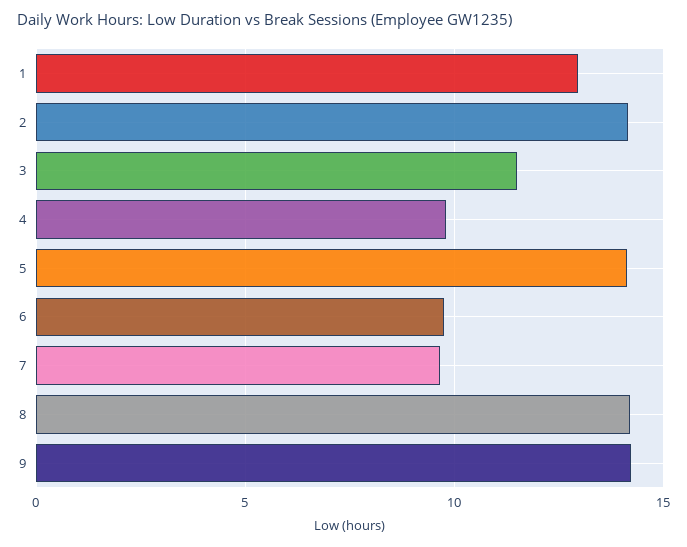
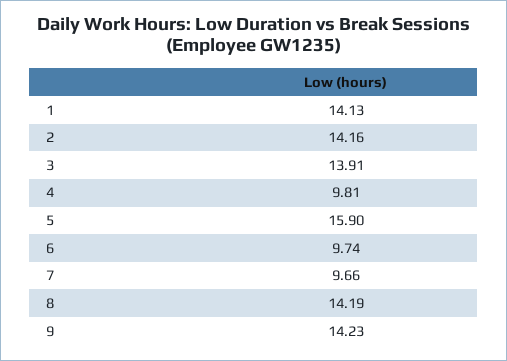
1: 13 -> 14.13
3: 11.5 -> 13.91
5: 14 -> 15.9

